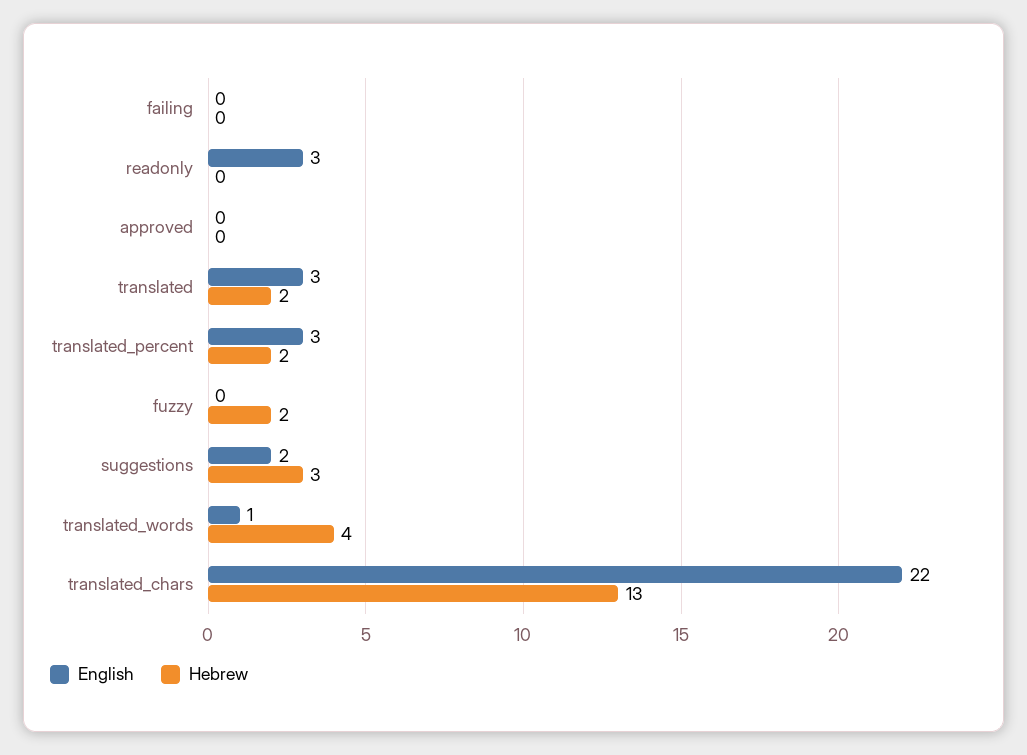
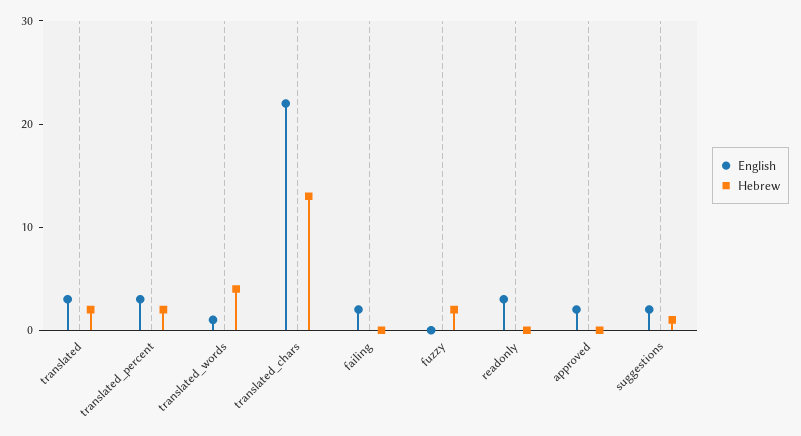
English, failing: 0 -> 2
English, approved: 0 -> 2
Hebrew, suggestions: 3 -> 1

